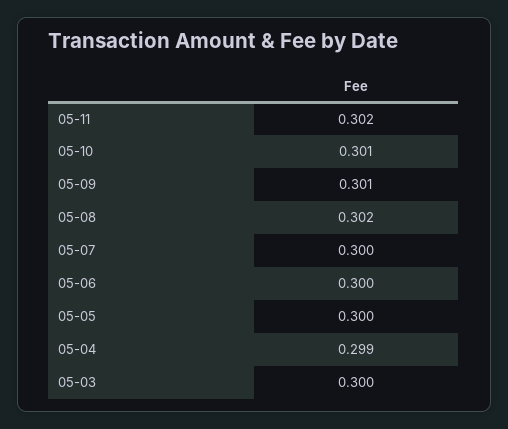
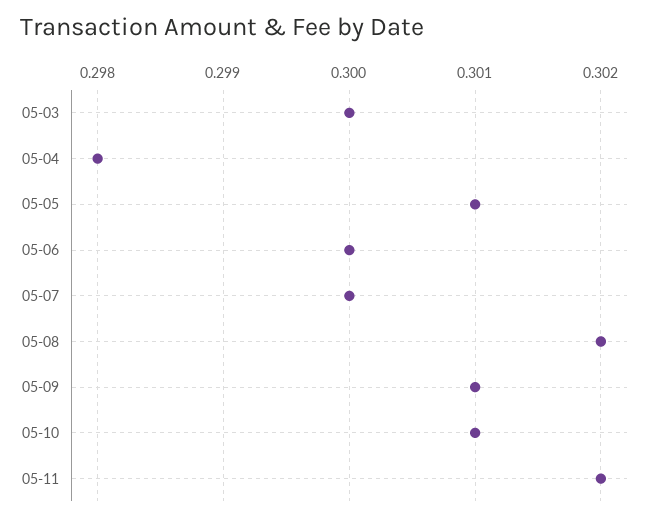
05-05: 0.3 -> 0.301
05-04: 0.299 -> 0.298

